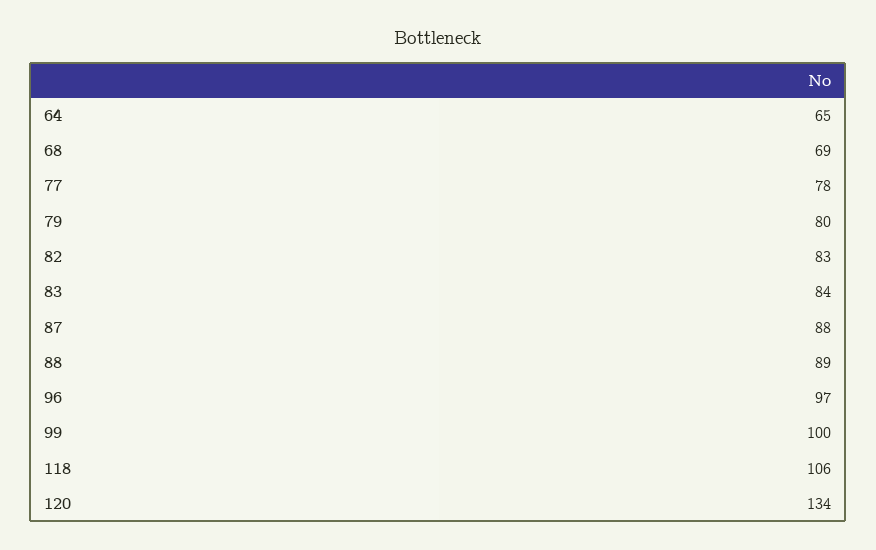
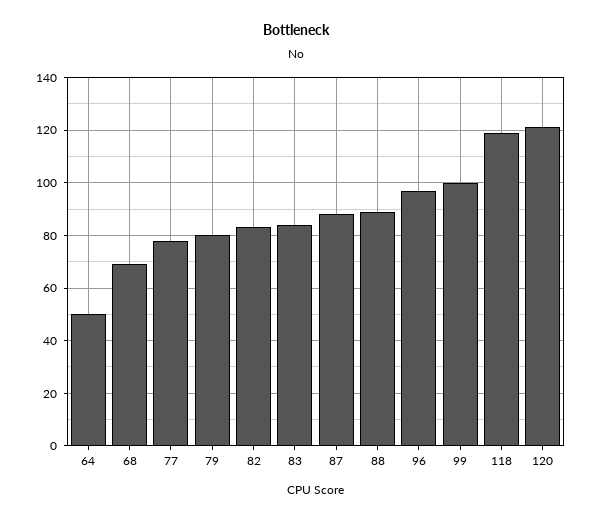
64: 65 -> 50
118: 106 -> 120
120: 134 -> 120

